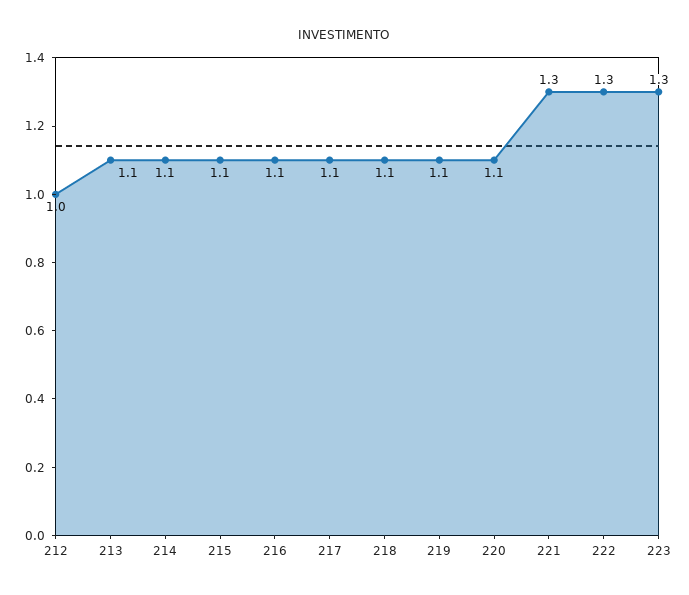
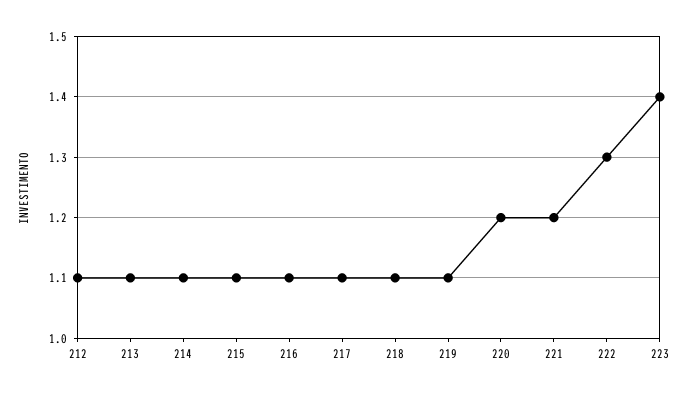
212: 1 -> 1.1
220: 1.1 -> 1.2
221: 1.3 -> 1.2
223: 1.3 -> 1.4

